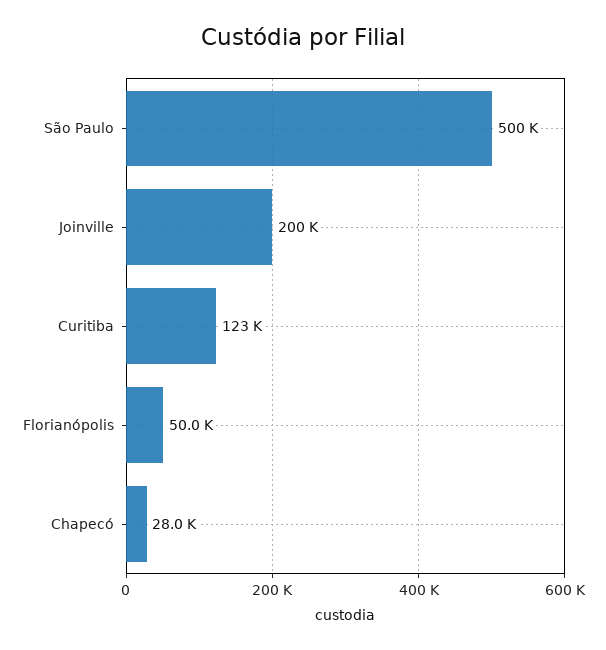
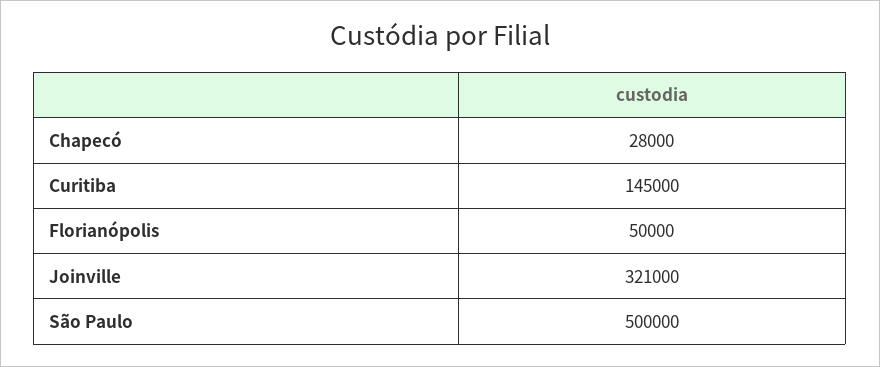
Joinville: 200000 -> 321000
Curitiba: 123000 -> 145000

